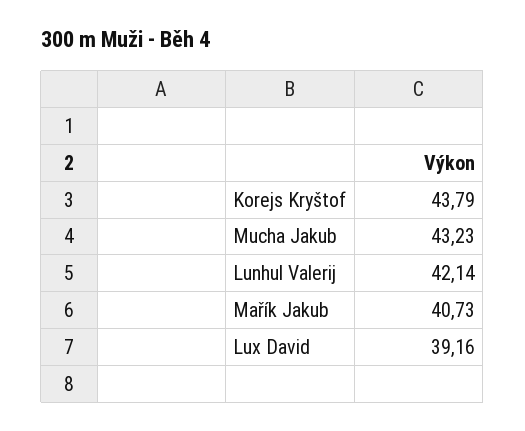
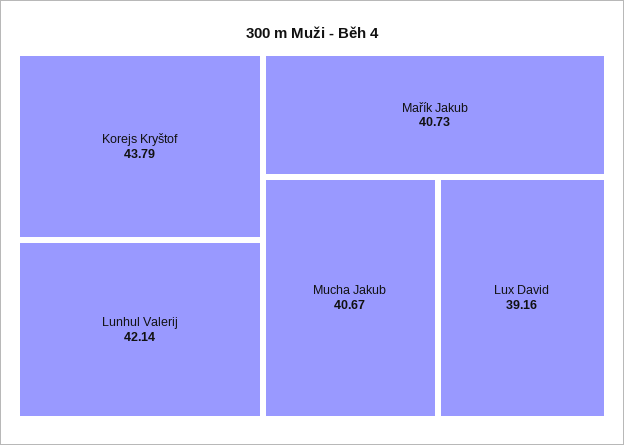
Mucha Jakub: 43.23 -> 40.67

